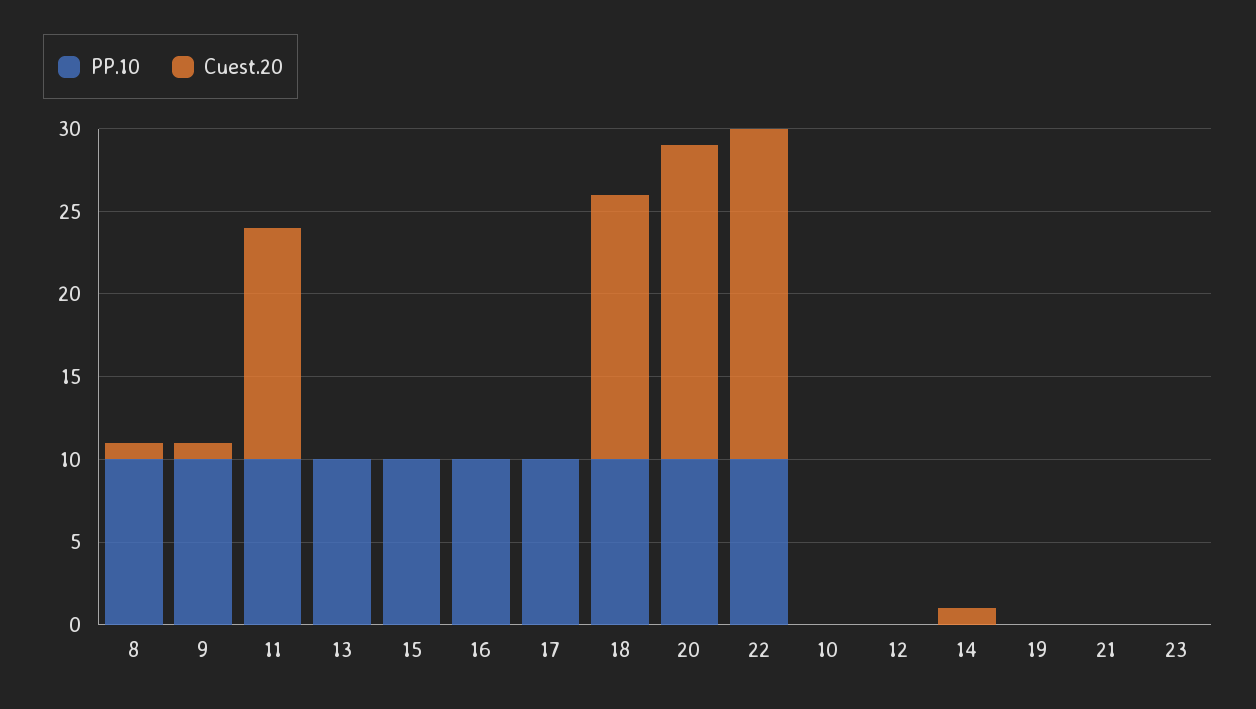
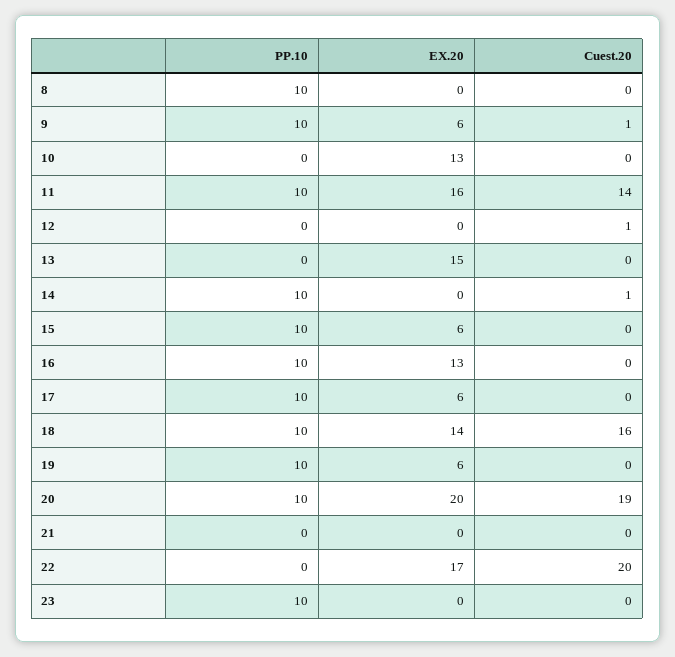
Cuest.20, 8: 1 -> 0
PP.10, 13: 10 -> 0
PP.10, 22: 10 -> 0
Cuest.20, 12: 0 -> 1
PP.10, 14: 0 -> 10
PP.10, 19: 0 -> 10
PP.10, 23: 0 -> 10
EX.20, 8: none -> 0
EX.20, 9: none -> 6
EX.20, 10: none -> 13
EX.20, 11: none -> 16
EX.20, 12: none -> 0
EX.20, 13: none -> 15
EX.20, 14: none -> 0
EX.20, 15: none -> 6
EX.20, 16: none -> 13
EX.20, 17: none -> 6
EX.20, 18: none -> 14
EX.20, 19: none -> 6
EX.20, 20: none -> 20
EX.20, 21: none -> 0
EX.20, 22: none -> 17
EX.20, 23: none -> 0

